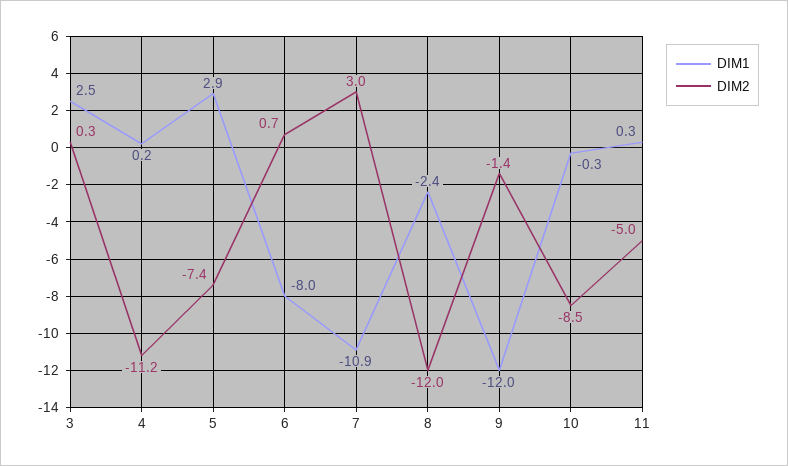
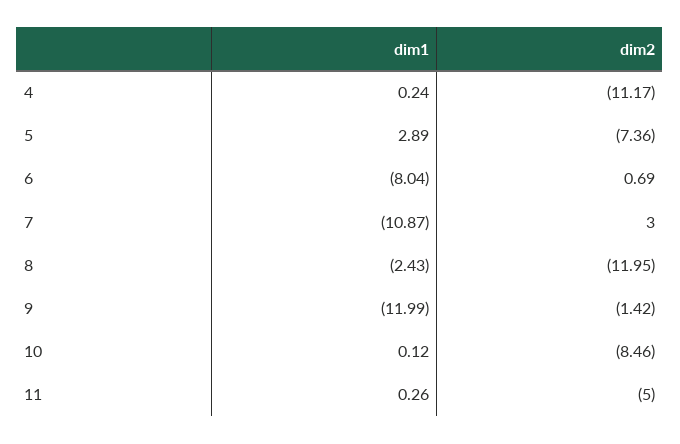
DIM1, 3: 2.5 -> none
DIM2, 3: 0.3 -> none
DIM1, 10: -0.3 -> 0.12

